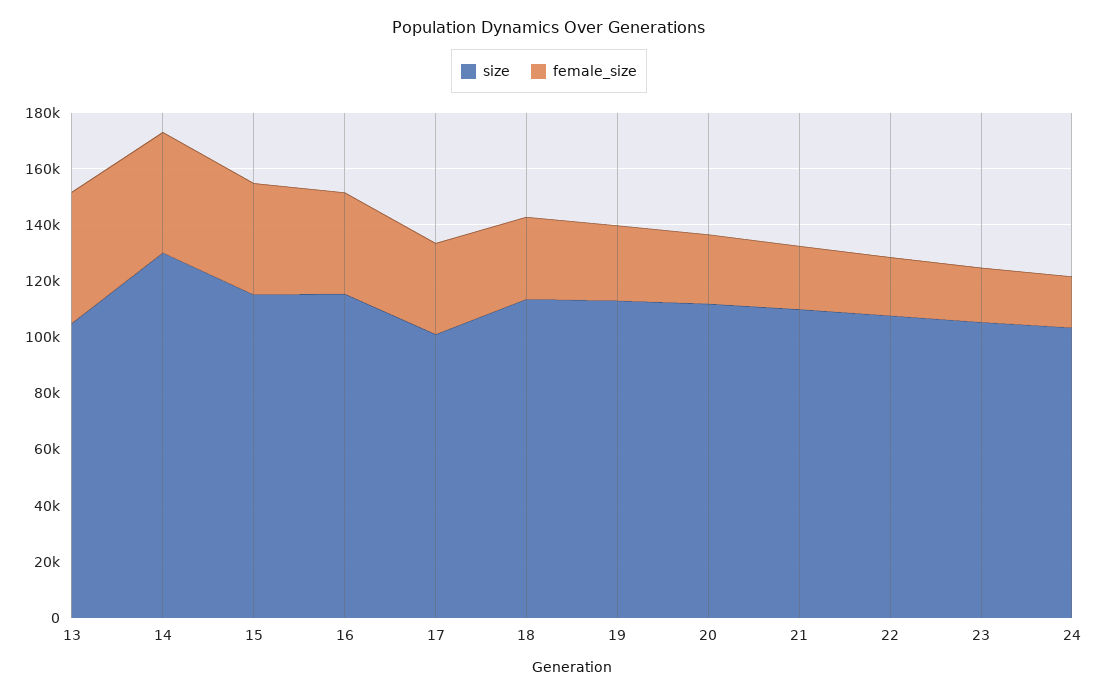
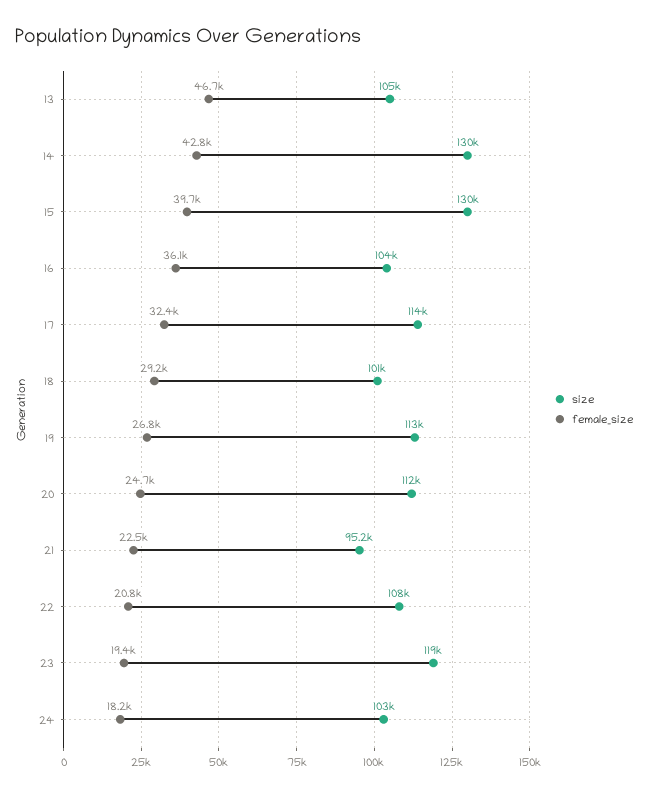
size, 15: 115000 -> 130000
size, 16: 115000 -> 104000
size, 17: 100000 -> 114000
size, 18: 115000 -> 101000
size, 21: 110000 -> 95200
size, 23: 105000 -> 119000

